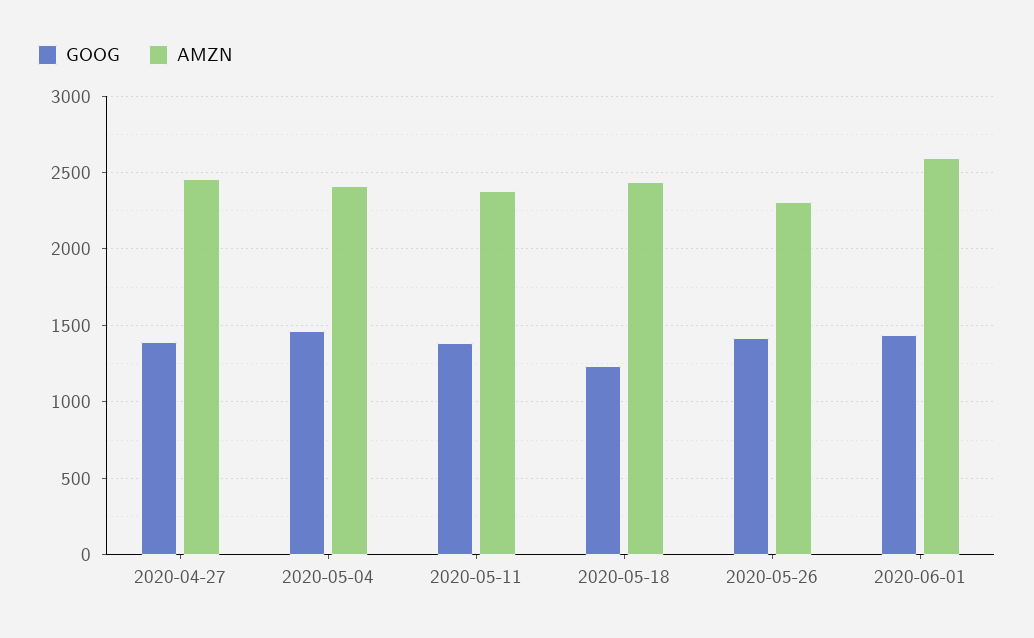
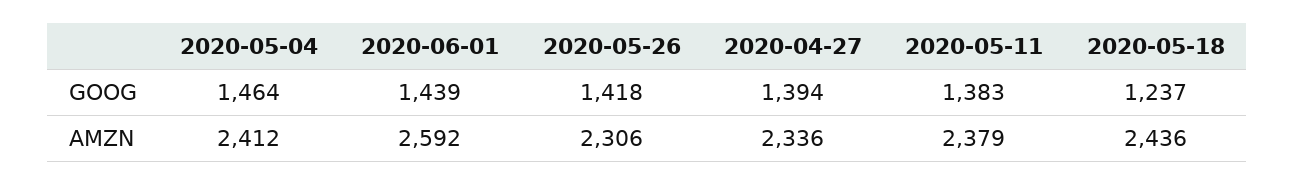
AMZN, 2020-04-27: 2450 -> 2336

